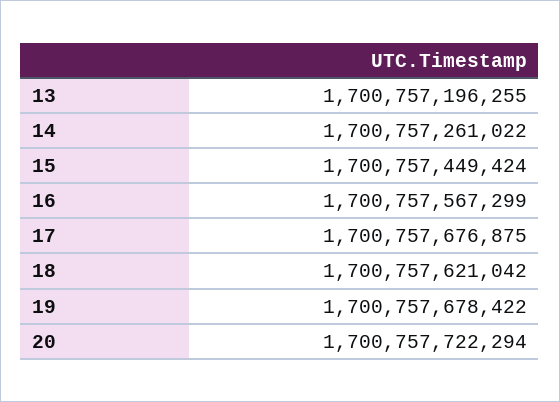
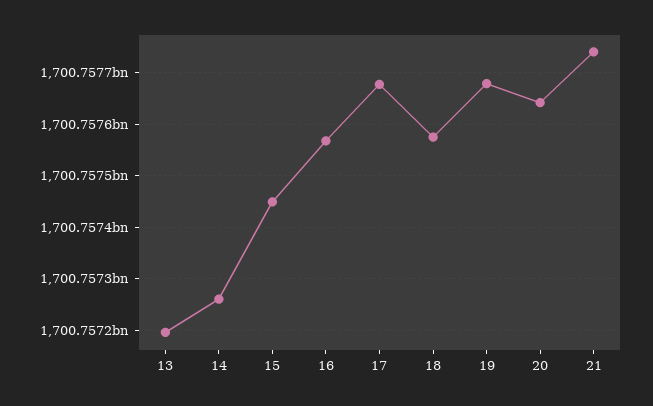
18: 1700757621042 -> 1700757580000
20: 1700757722294 -> 1700757640000
21: none -> 1700757740000

